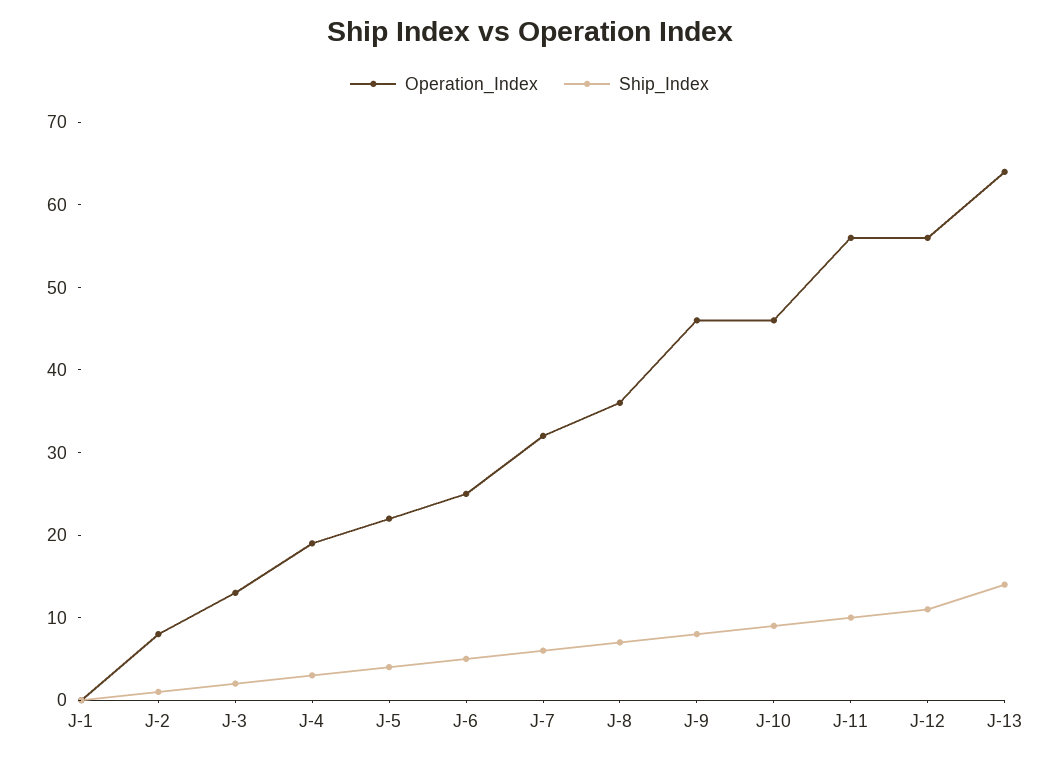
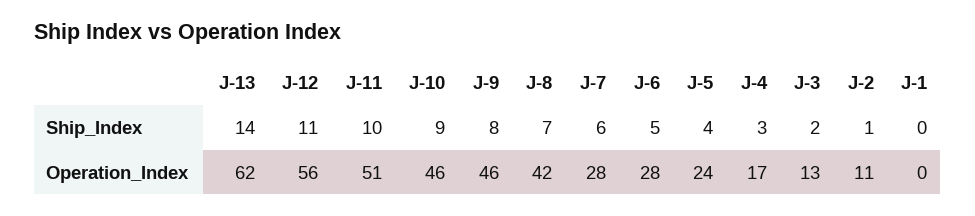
Operation_Index, J-2: 8 -> 11
Operation_Index, J-4: 19 -> 17
Operation_Index, J-5: 22 -> 24
Operation_Index, J-6: 25 -> 28
Operation_Index, J-7: 32 -> 28
Operation_Index, J-8: 36 -> 42
Operation_Index, J-11: 56 -> 51
Operation_Index, J-13: 64 -> 62

